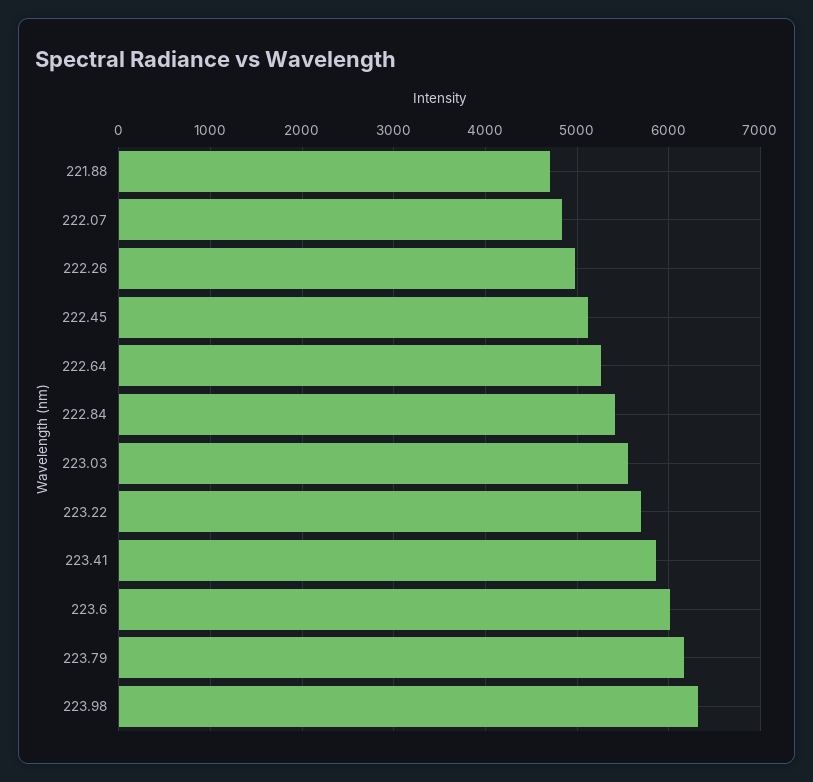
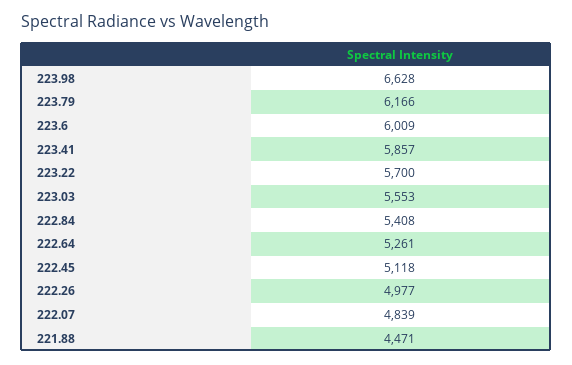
221.88: 4700 -> 4471
223.98: 6300 -> 6628

